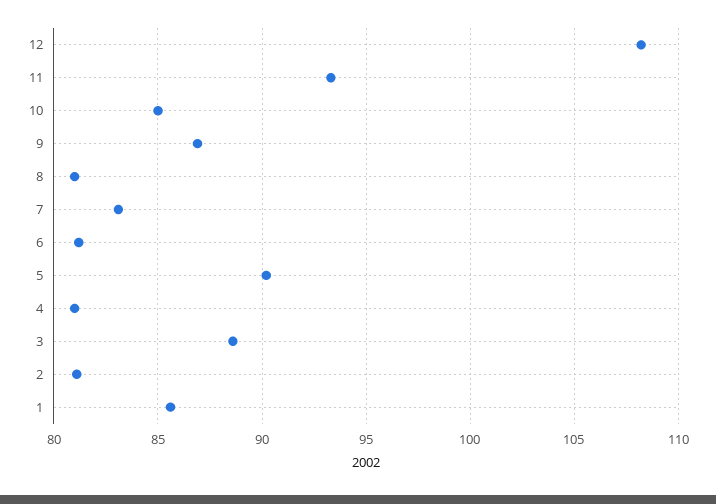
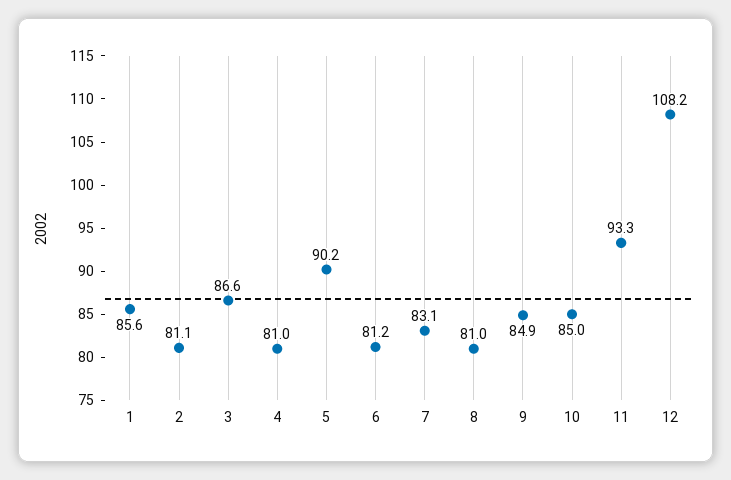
9: 87 -> 84.9
3: 88.5 -> 86.6

